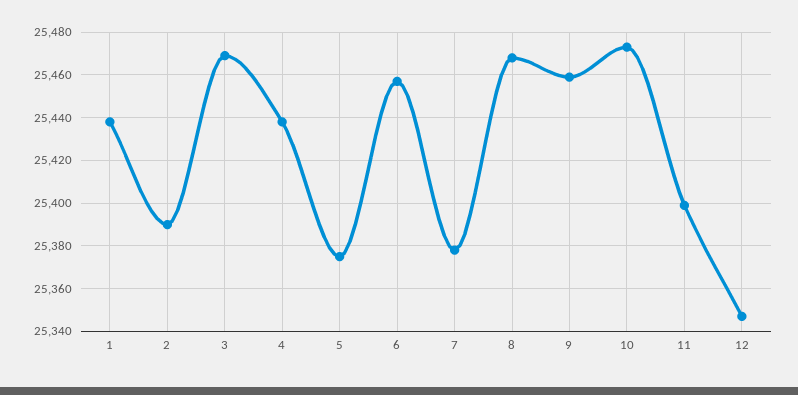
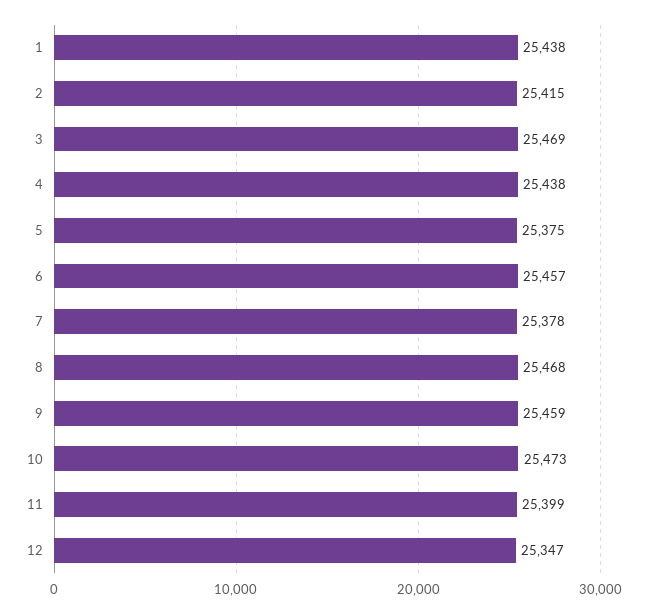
2: 25390 -> 25415

